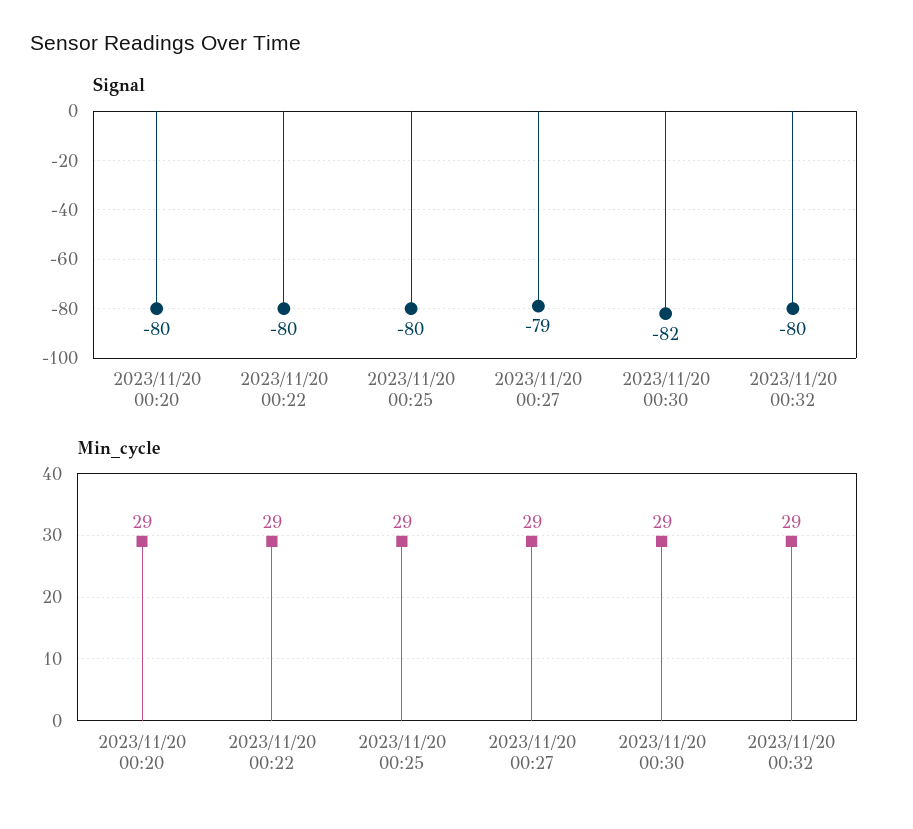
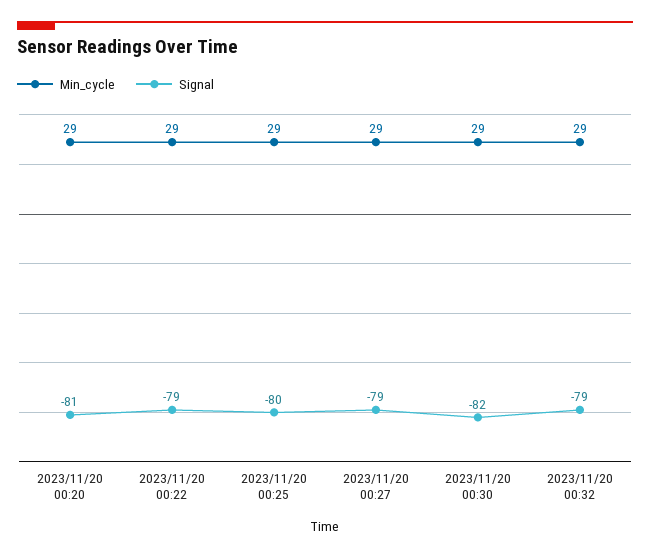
Signal, 2023/11/20 00:20: -80 -> -81
Signal, 2023/11/20 00:22: -80 -> -79
Signal, 2023/11/20 00:32: -80 -> -79

